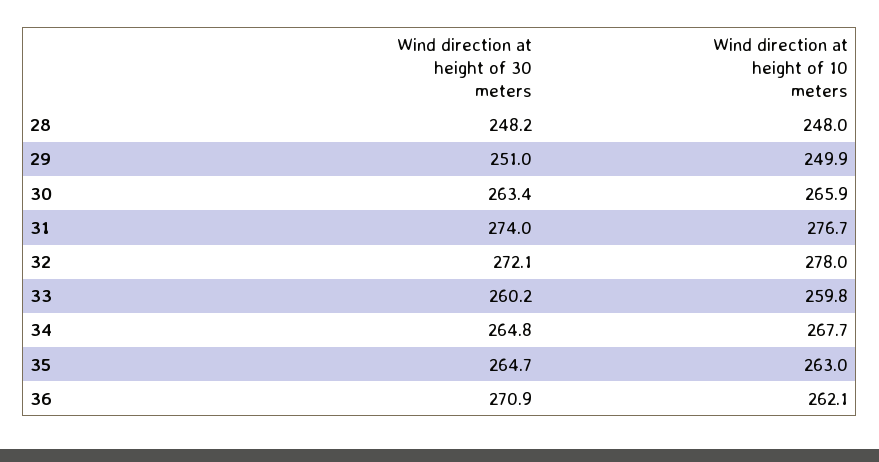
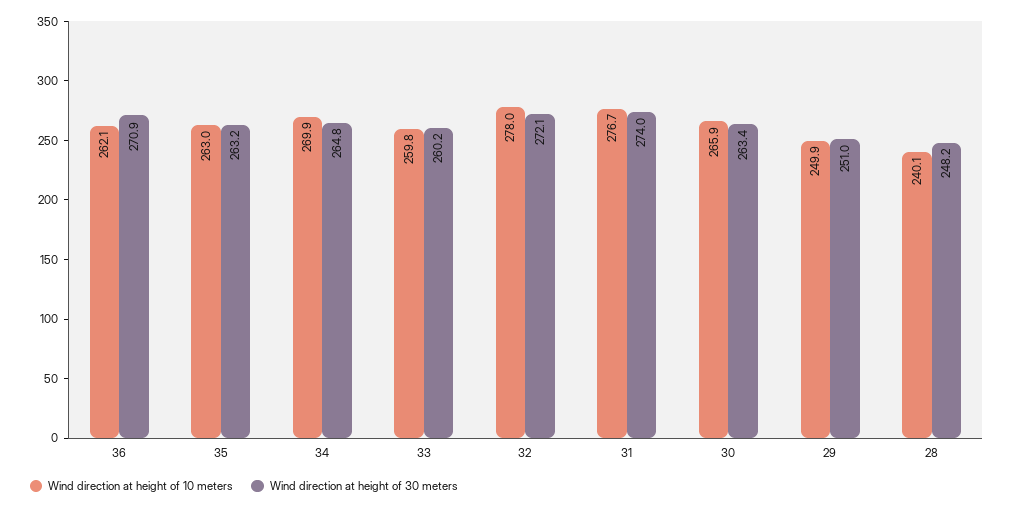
Wind direction at height of 10 meters, 28: 248 -> 240.1
Wind direction at height of 10 meters, 34: 267.7 -> 269.9
Wind direction at height of 30 meters, 35: 264.7 -> 263.2

